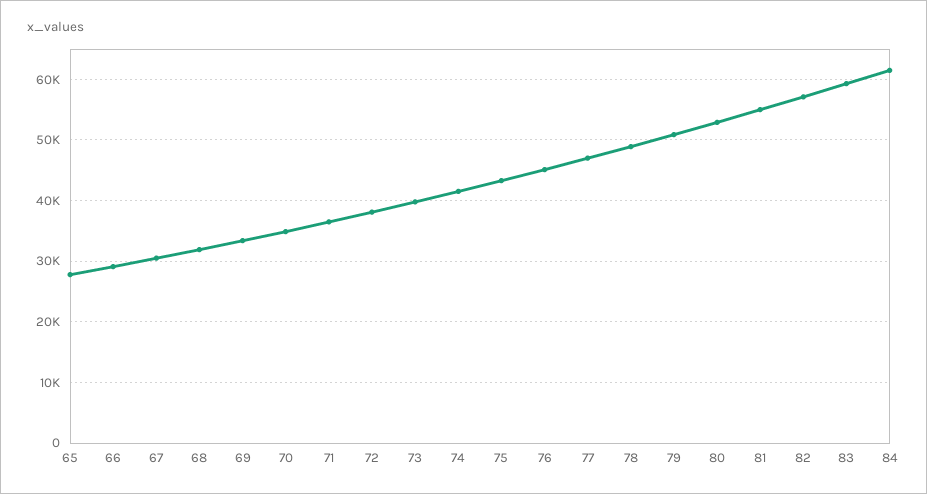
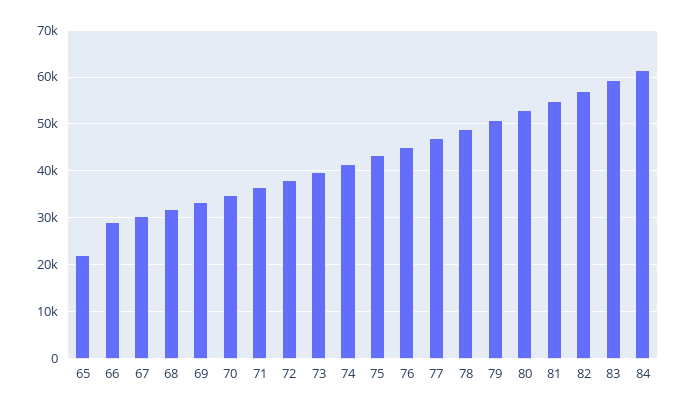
65: 28000 -> 22000

